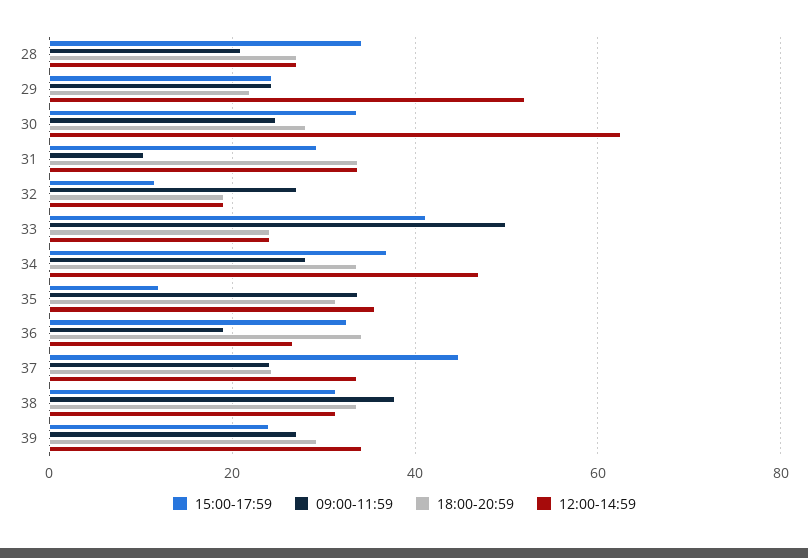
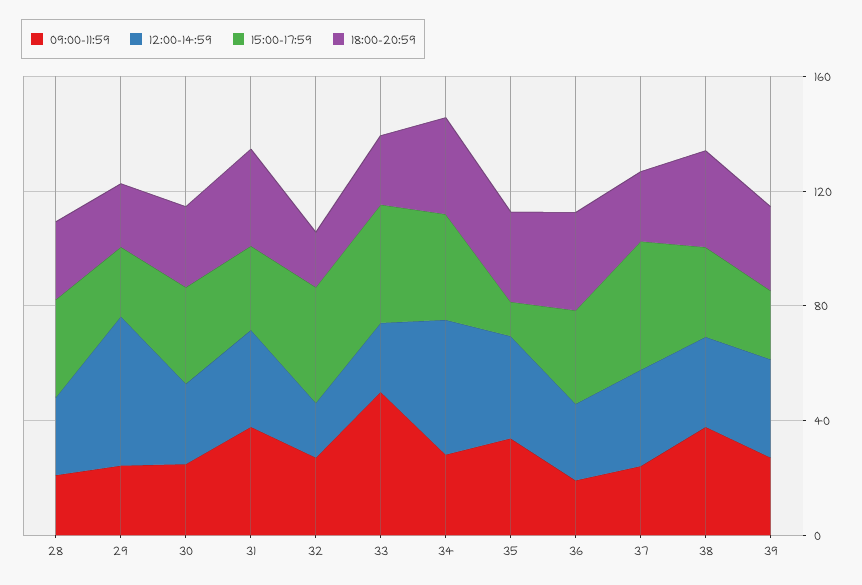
12:00-14:59, 30: 62 -> 30
09:00-11:59, 31: 10 -> 40
15:00-17:59, 32: 12 -> 40

